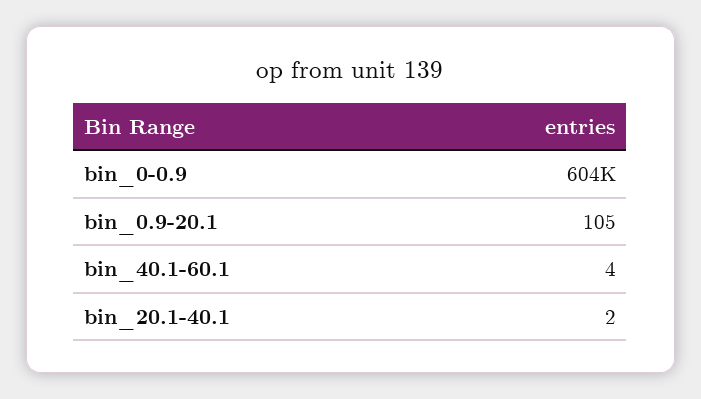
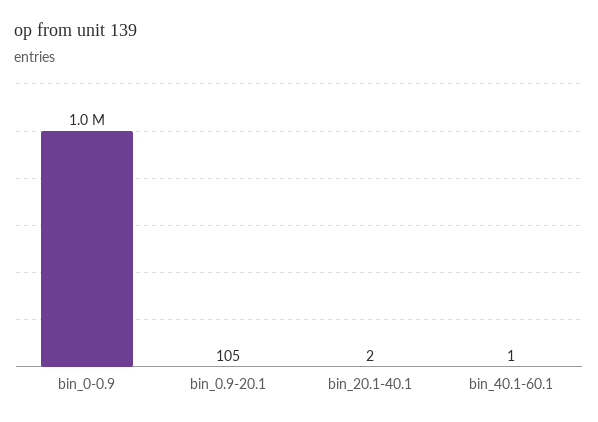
bin_0-0.9: 604000 -> 1000000
bin_40.1-60.1: 4 -> 1

